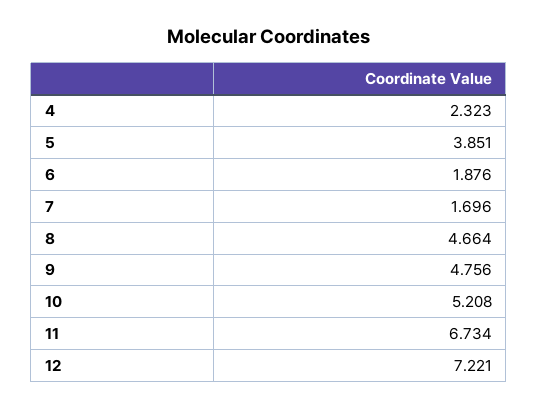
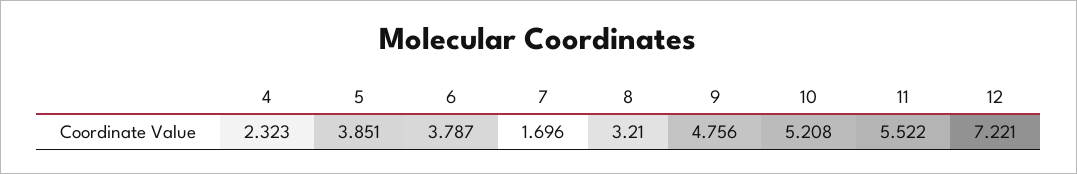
6: 1.876 -> 3.787
8: 4.664 -> 3.21
11: 6.734 -> 5.522

